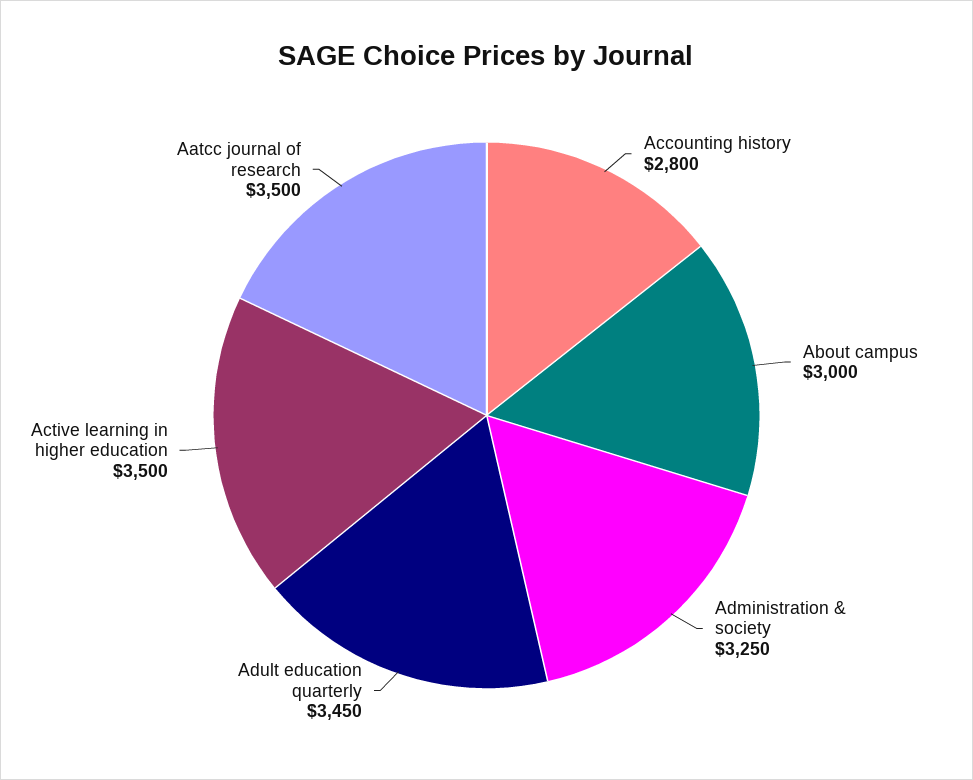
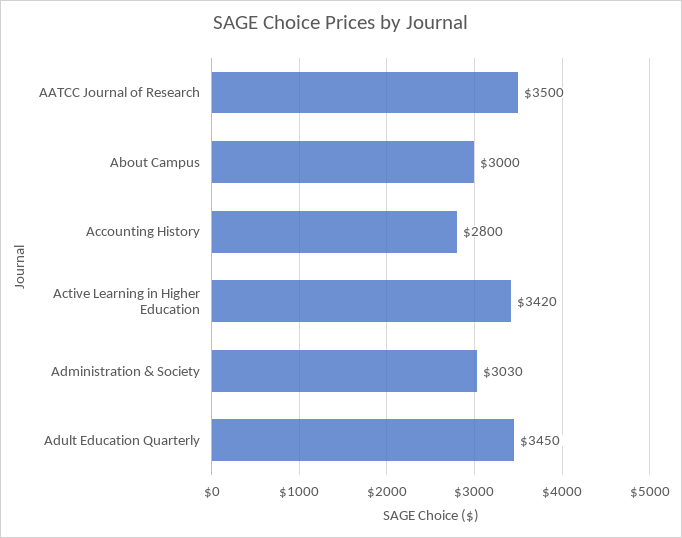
Administration & society: 3250 -> 3030
Active learning in higher education: 3500 -> 3420

